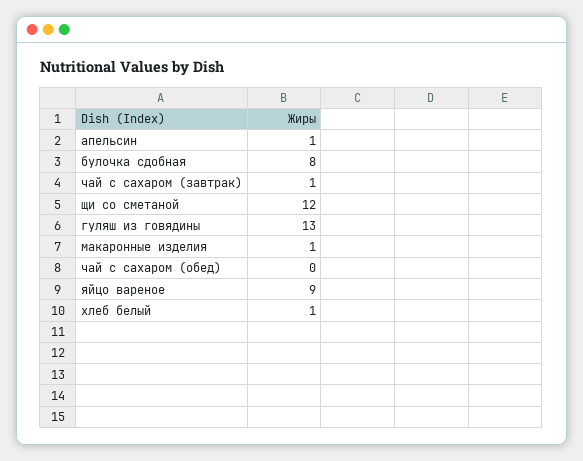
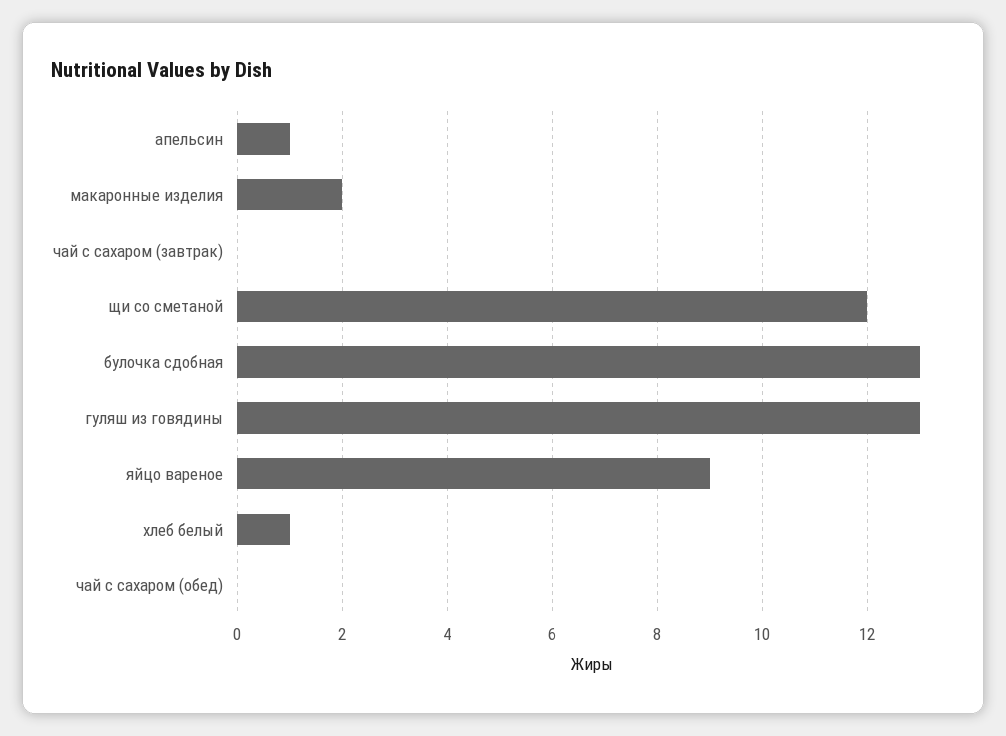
булочка сдобная: 8 -> 13
чай с сахаром (завтрак): 1 -> 0
макаронные изделия: 1 -> 2

